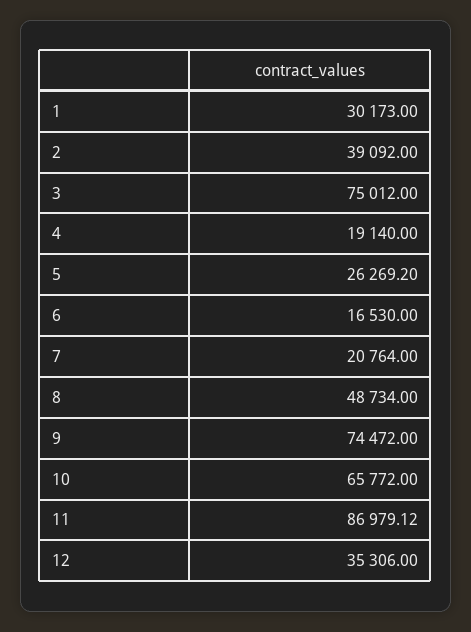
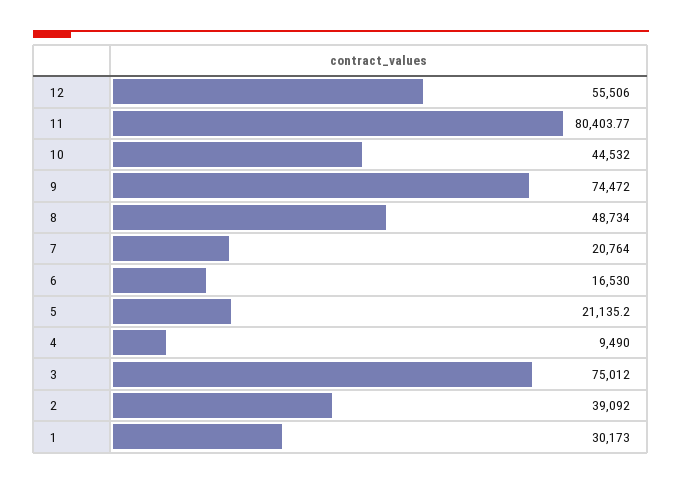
4: 19140 -> 9490
5: 26269.2 -> 21135.2
10: 65772 -> 44532
11: 86979.12 -> 80403.77
12: 35306 -> 55506

